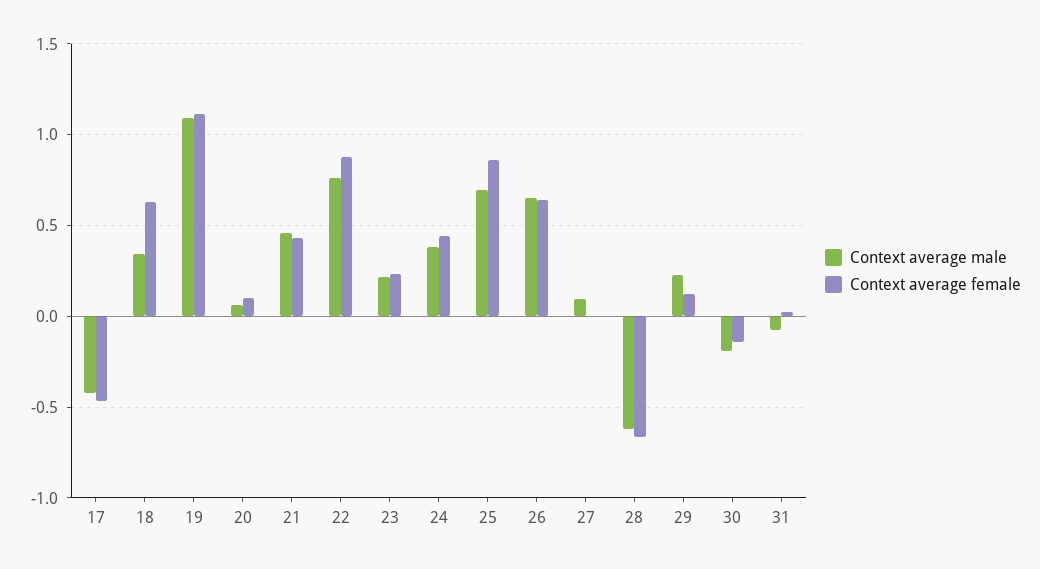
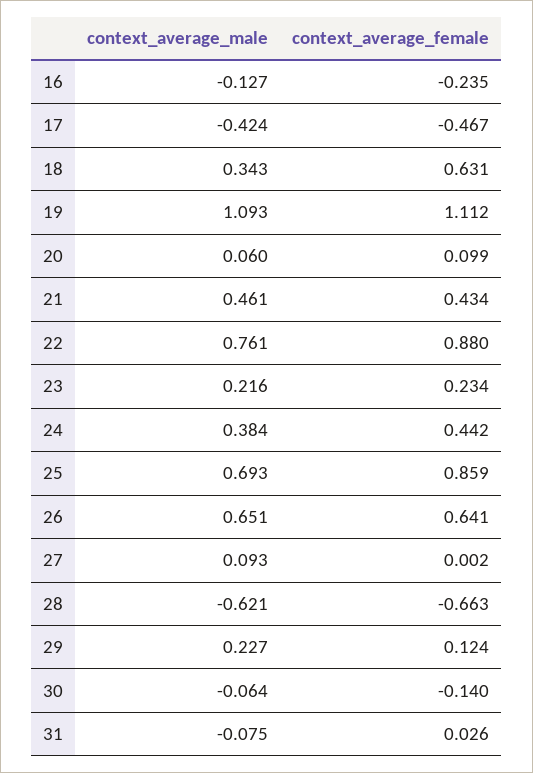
Context average male, 30: -0.2 -> -0.064
Context average male, 16: none -> -0.127
Context average female, 16: none -> -0.235

